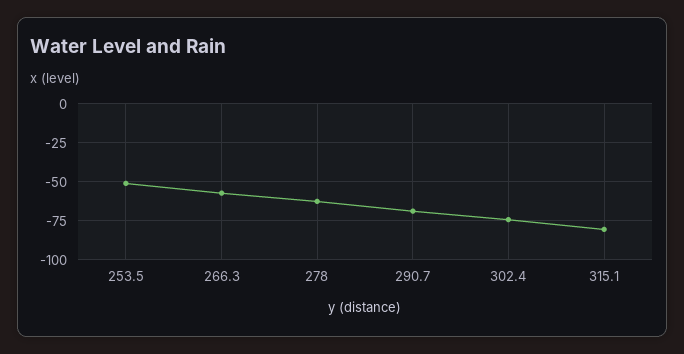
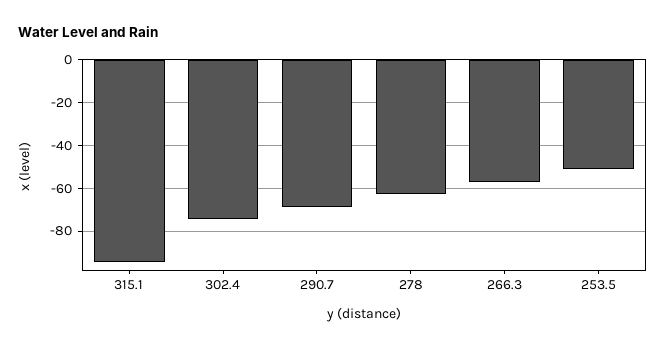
315.1: -80 -> -95

